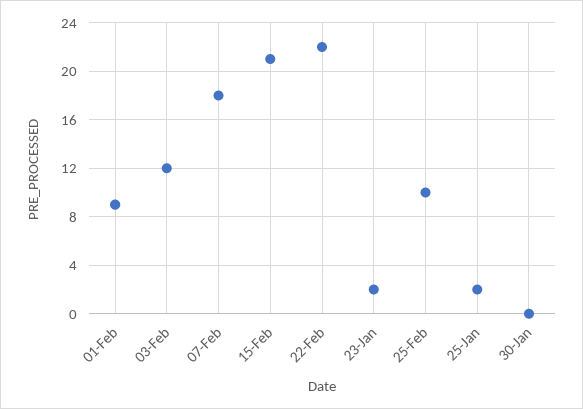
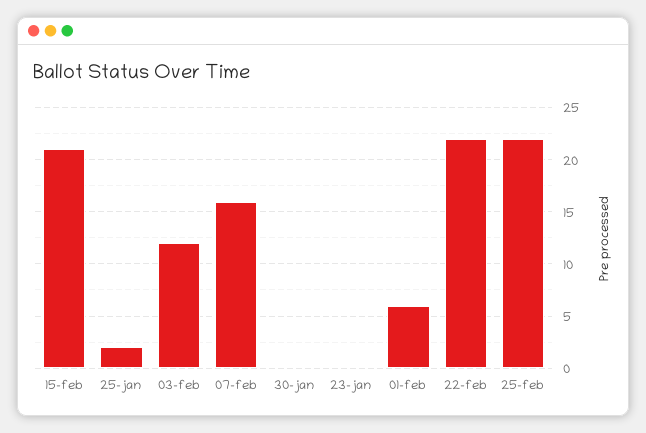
01-Feb: 9 -> 6
07-Feb: 18 -> 16
23-Jan: 2 -> 0
25-Feb: 10 -> 22

